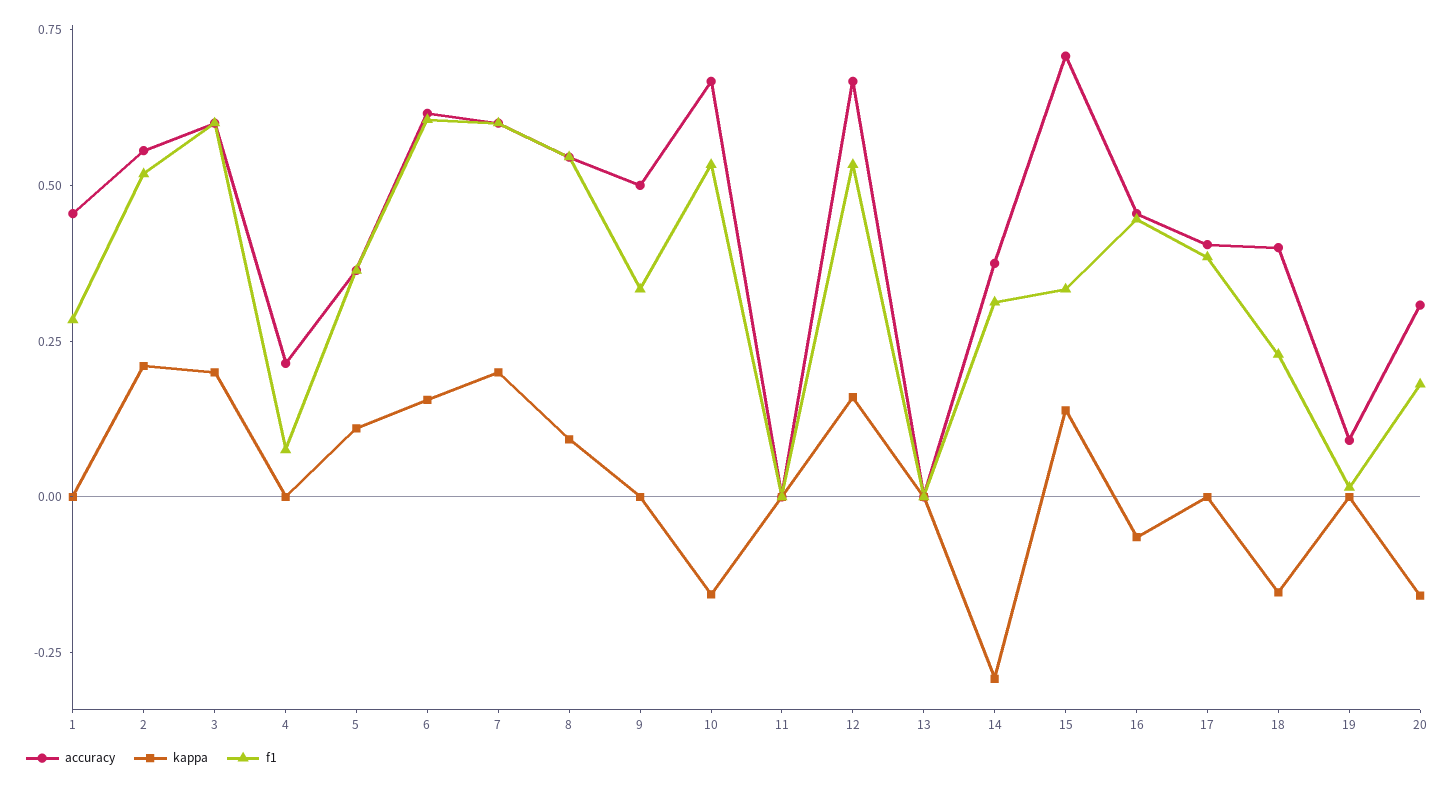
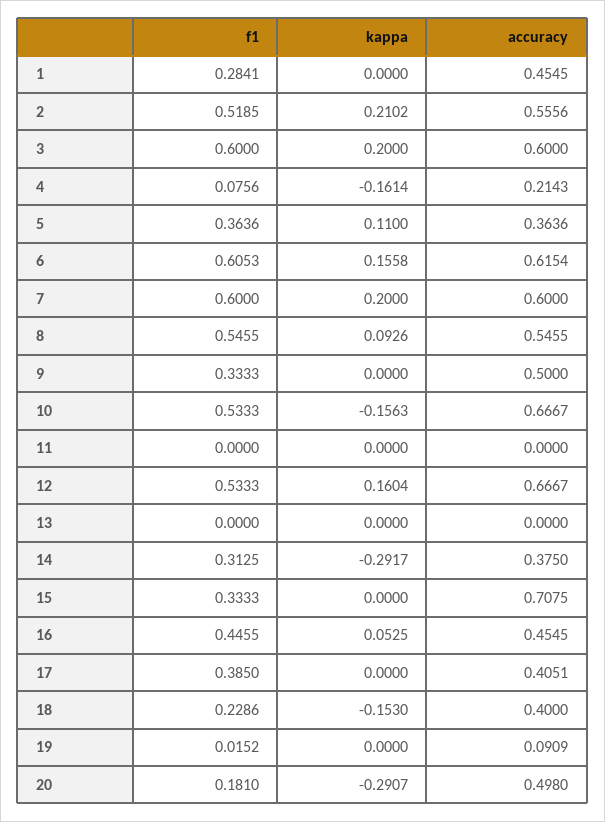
kappa, 4: 0 -> -0.1614
kappa, 15: 0.15 -> 0
kappa, 16: -0.05 -> 0.0525
accuracy, 20: 0.3 -> 0.498
kappa, 20: -0.15 -> -0.2907

